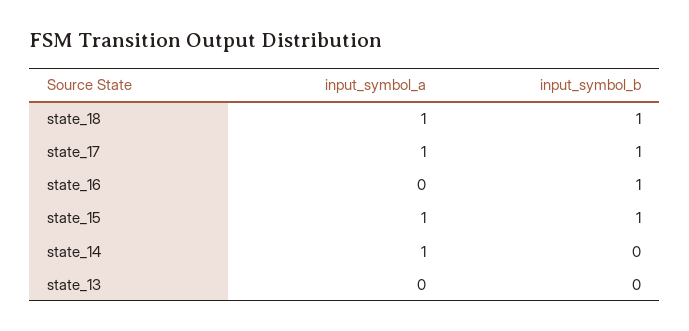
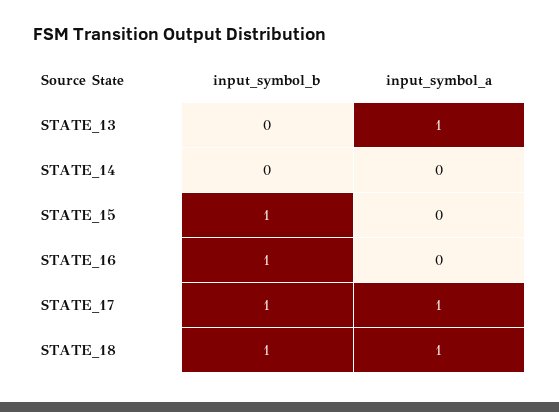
input_symbol_a, state_15: 1 -> 0
input_symbol_a, state_14: 1 -> 0
input_symbol_a, state_13: 0 -> 1

